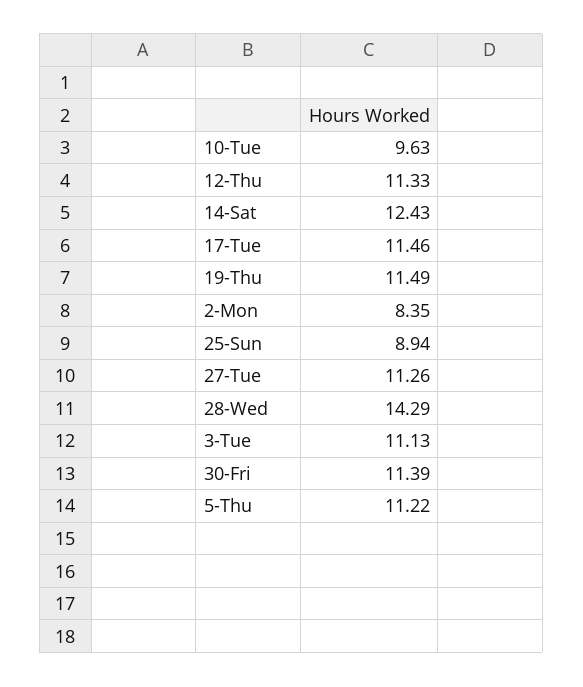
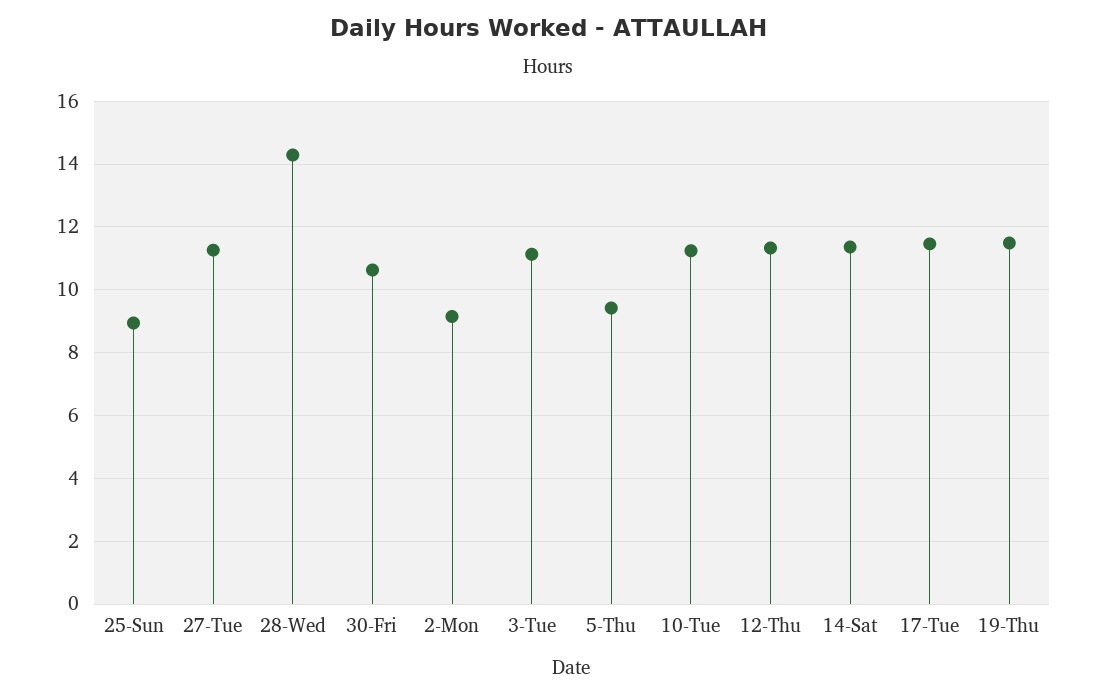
10-Tue: 9.63 -> 11.2
14-Sat: 12.43 -> 11.4
2-Mon: 8.35 -> 9.2
30-Fri: 11.39 -> 10.6
5-Thu: 11.22 -> 9.4

